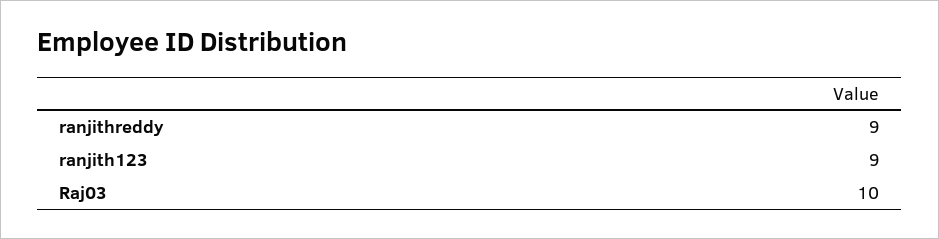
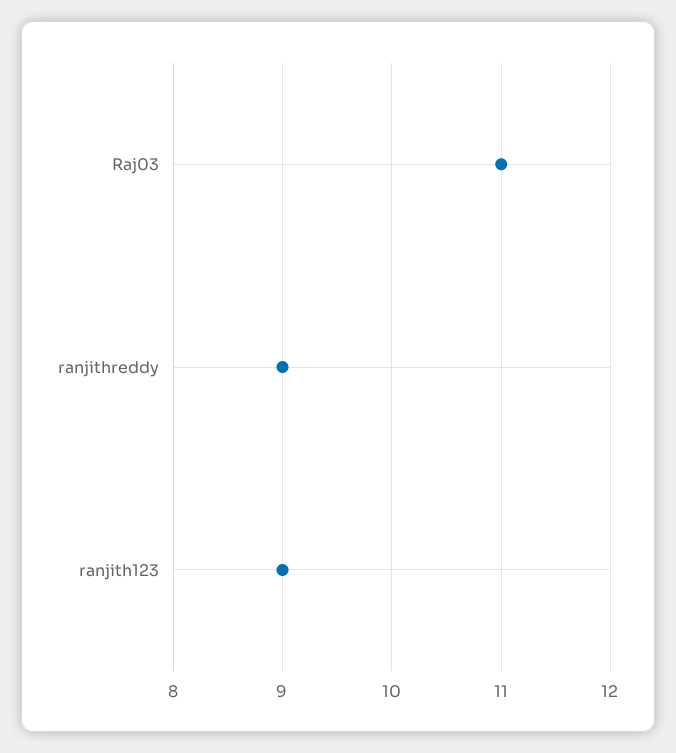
Raj03: 10 -> 11

